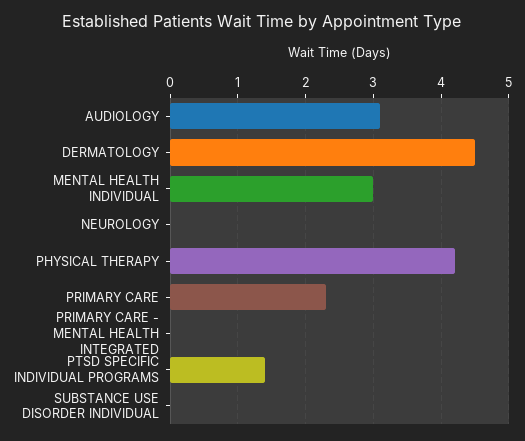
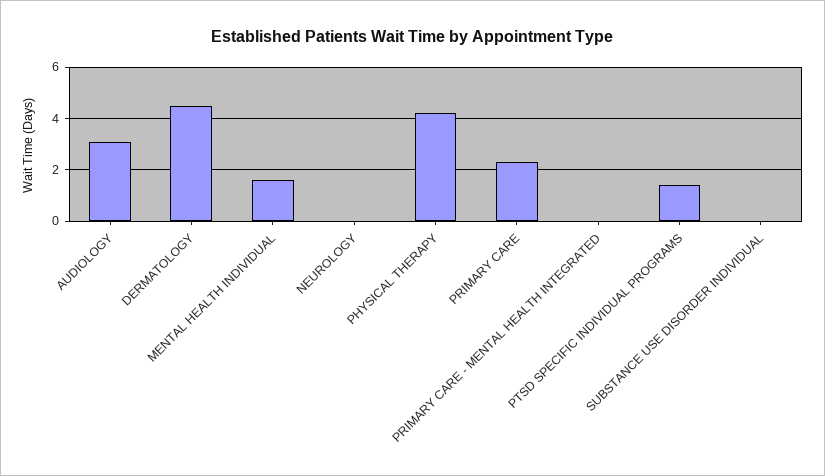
MENTAL HEALTH INDIVIDUAL: 3 -> 1.5

